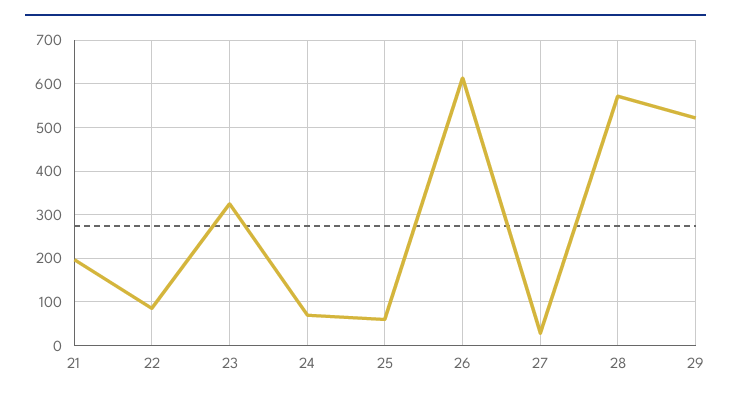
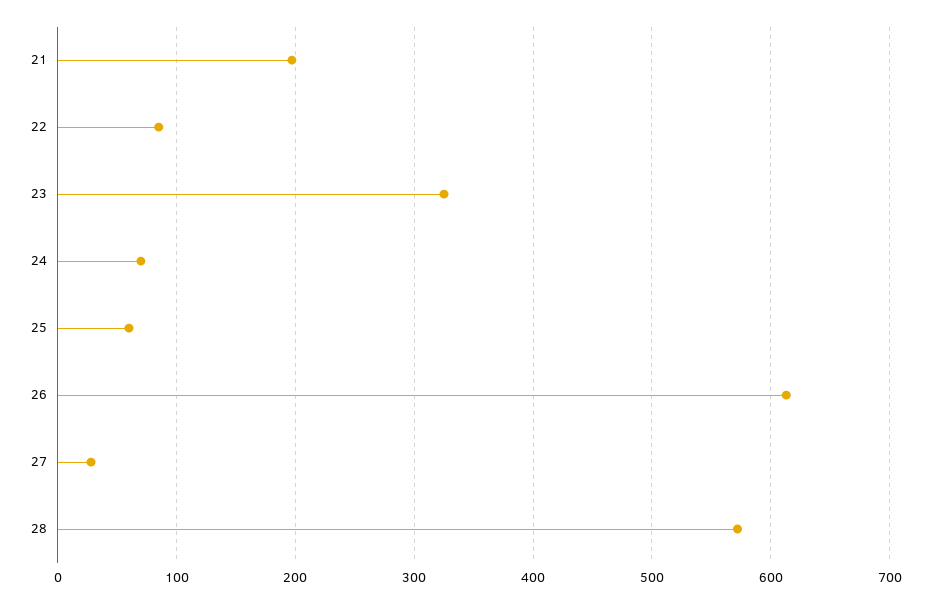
29: 520 -> none

